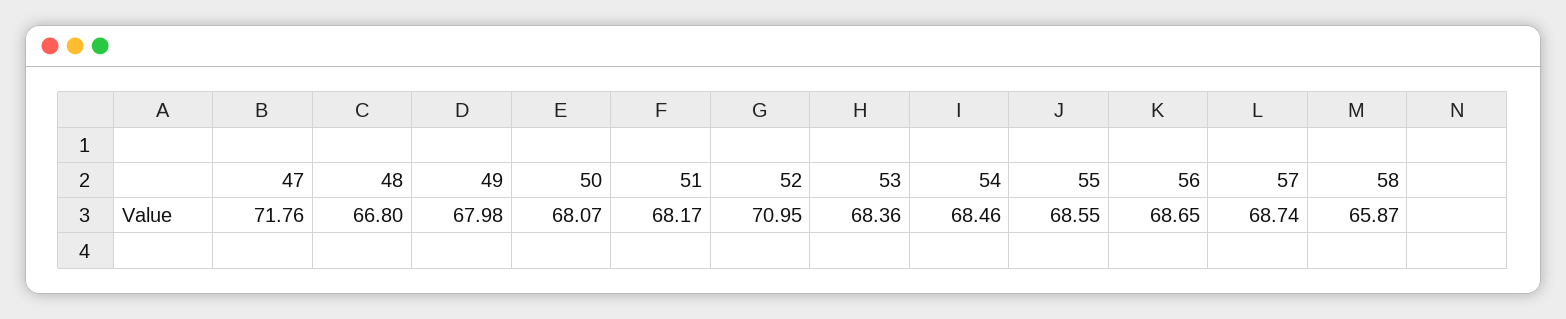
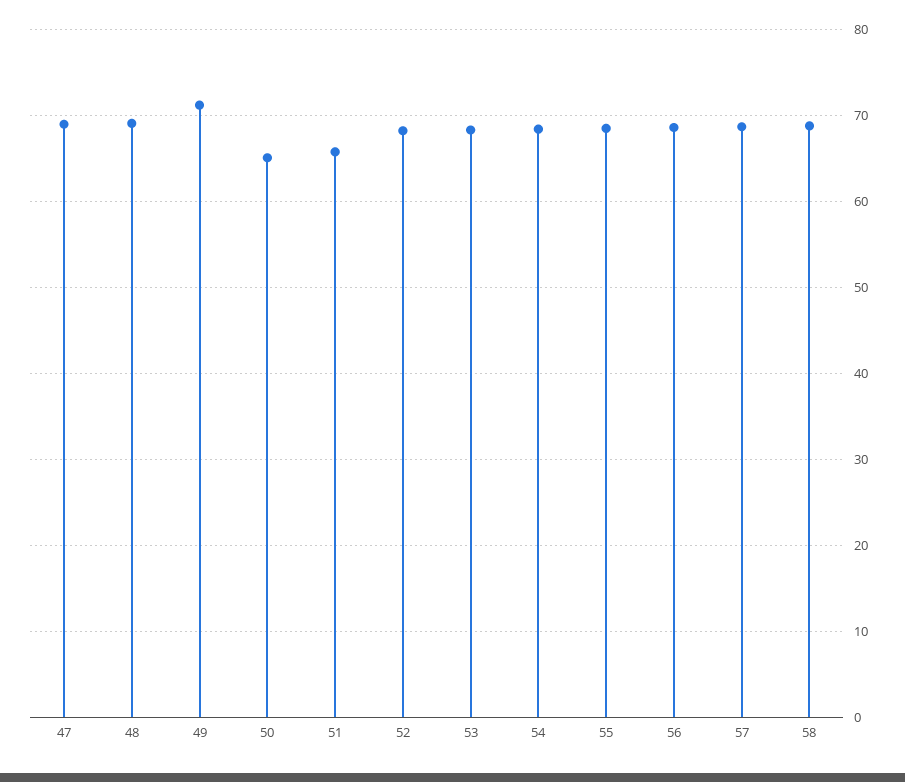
47: 71.76 -> 69
48: 66.8 -> 69
49: 67.98 -> 71
50: 68.07 -> 65
51: 68.17 -> 66
52: 70.95 -> 68
58: 65.87 -> 69

